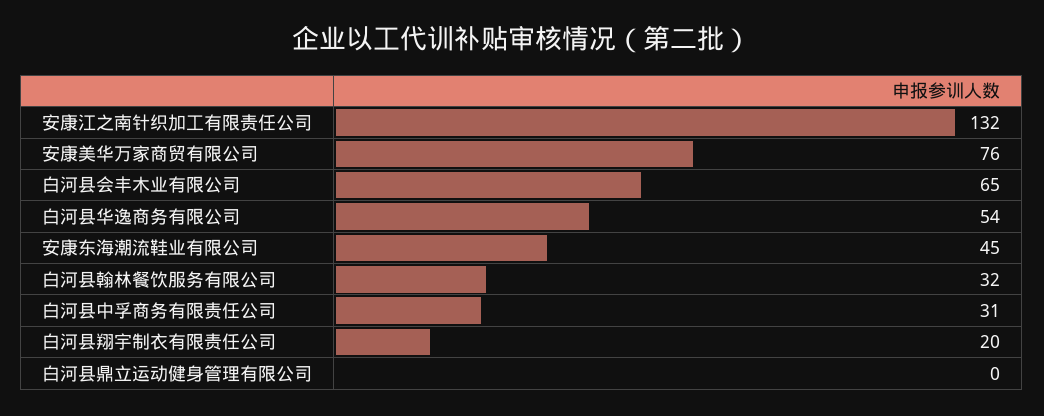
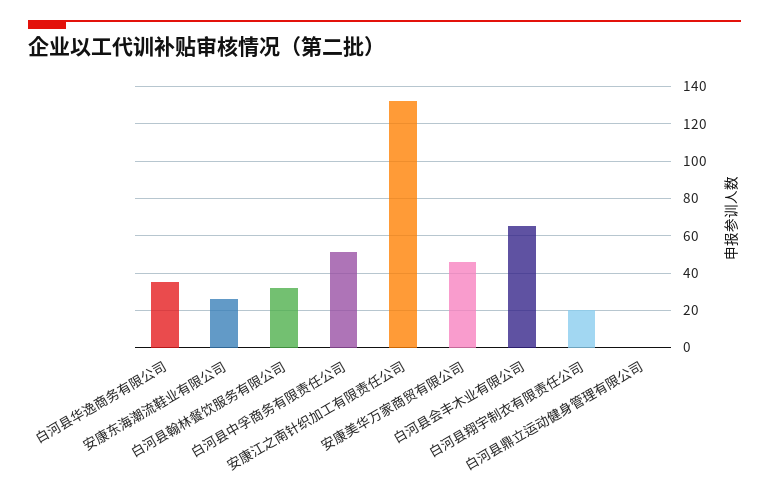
安康美华万家商贸有限公司: 76 -> 45
白河县华逸商务有限公司: 54 -> 35
安康东海潮流鞋业有限公司: 45 -> 25
白河县中孚商务有限责任公司: 31 -> 50

